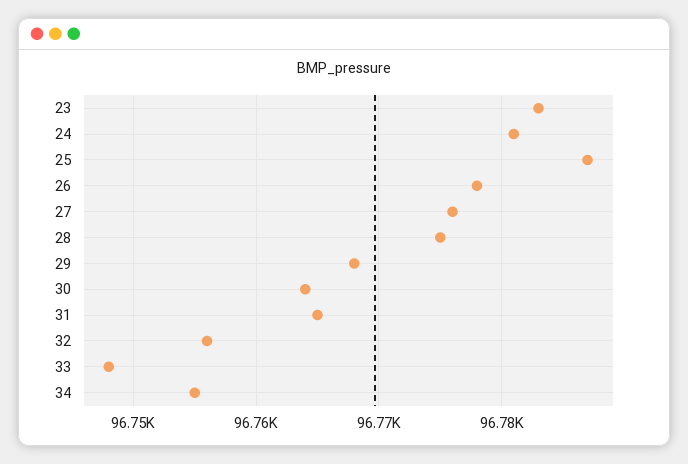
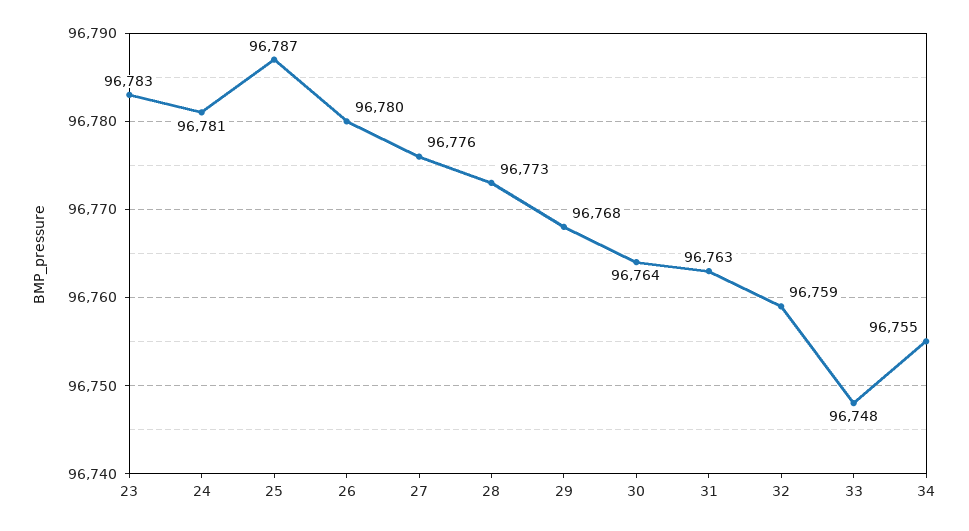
26: 96778 -> 96780
28: 96775 -> 96773
31: 96765 -> 96763
32: 96756 -> 96759

